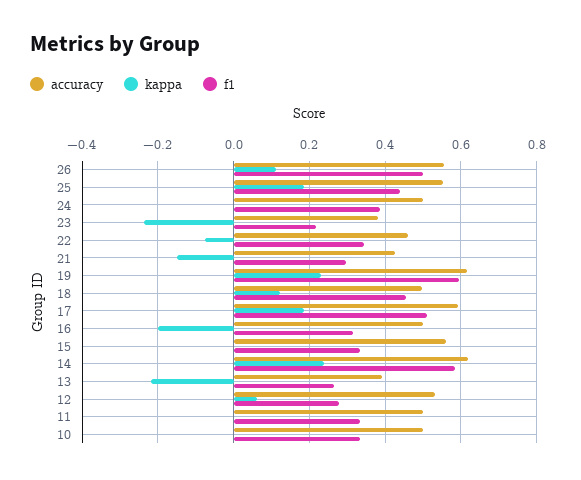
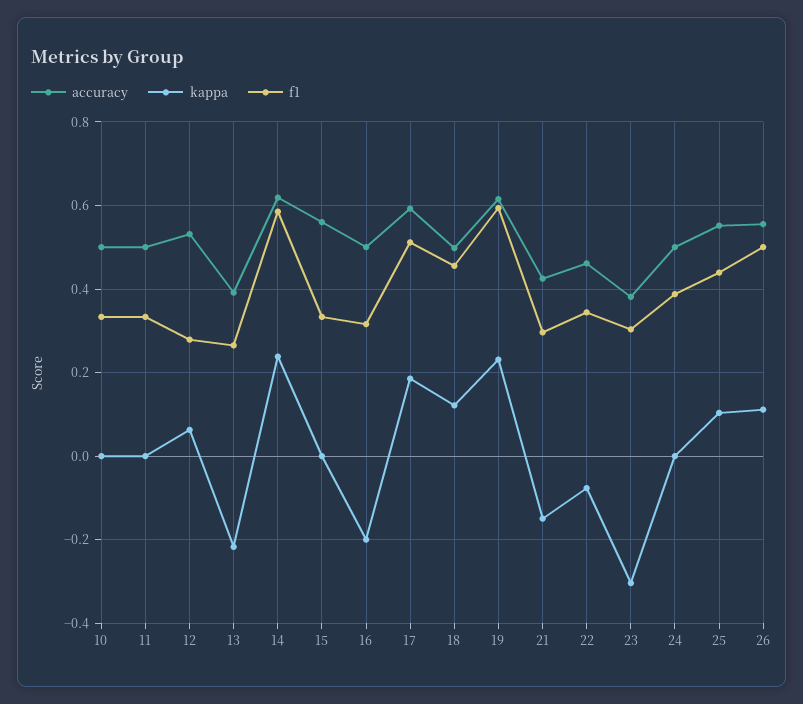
kappa, 25: 0.18 -> 0.1
kappa, 23: -0.24 -> -0.3
f1, 23: 0.22 -> 0.3

